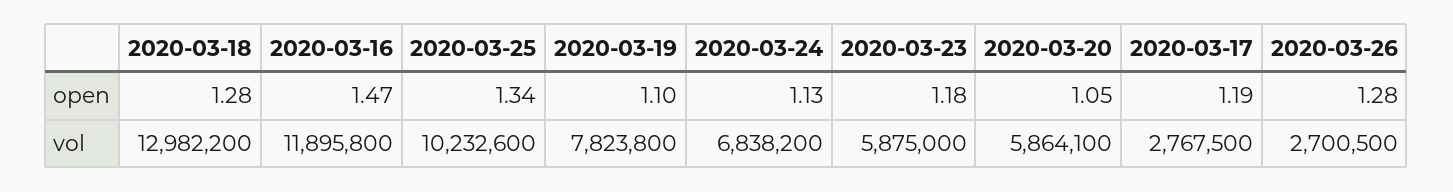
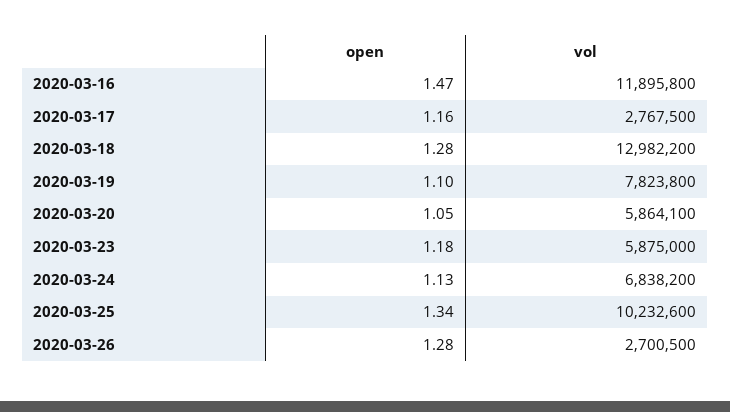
2020-03-17, open: 1.19 -> 1.16

